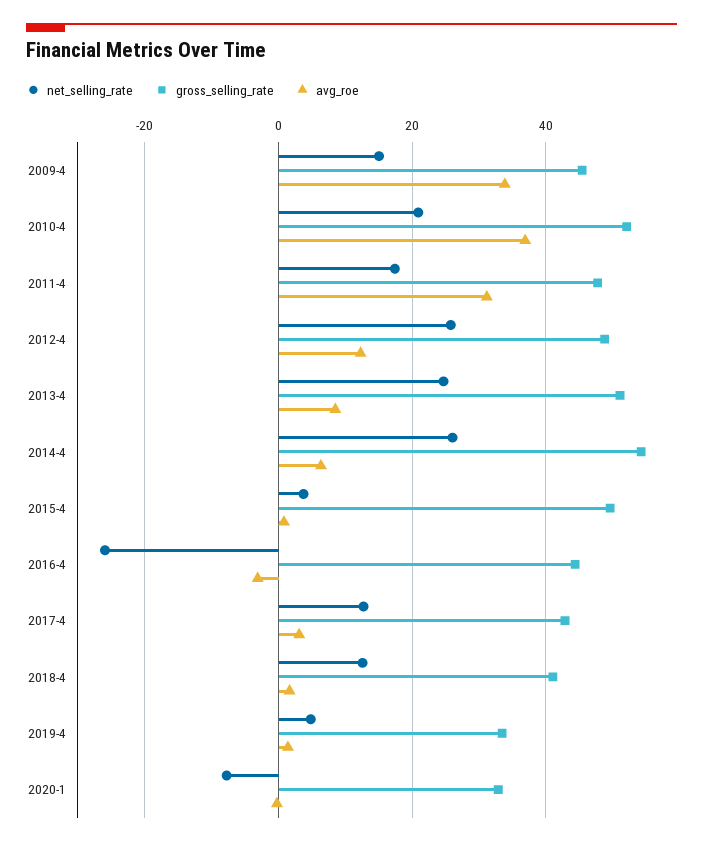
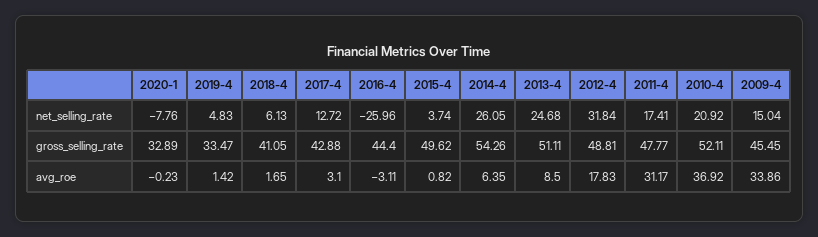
net_selling_rate, 2012-4: 26 -> 31.84
avg_roe, 2012-4: 12 -> 17.83
net_selling_rate, 2018-4: 12 -> 6.13

